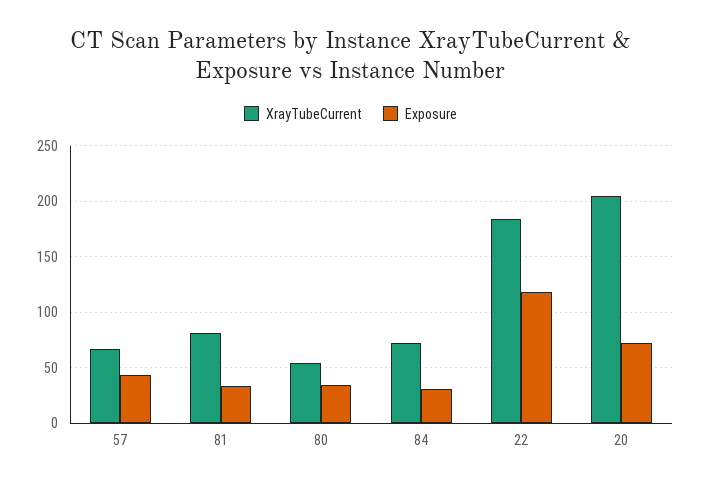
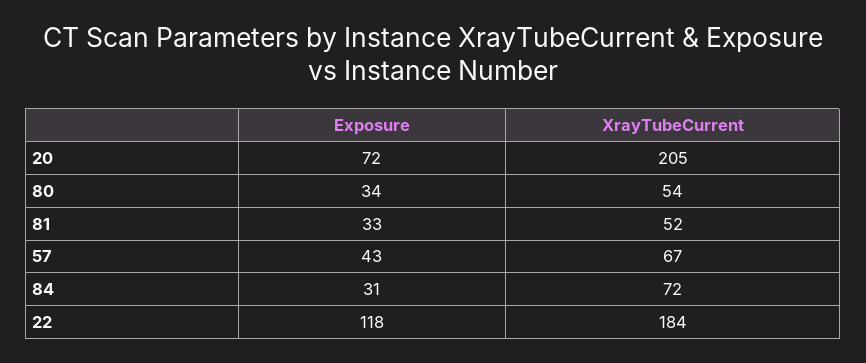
XrayTubeCurrent, 81: 80 -> 52

